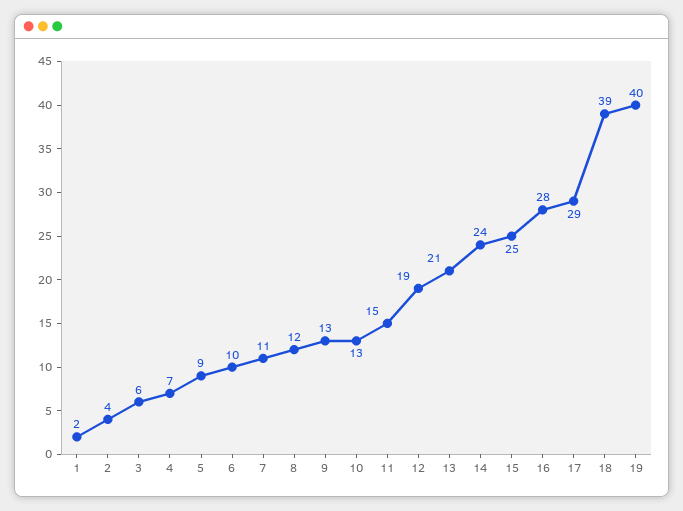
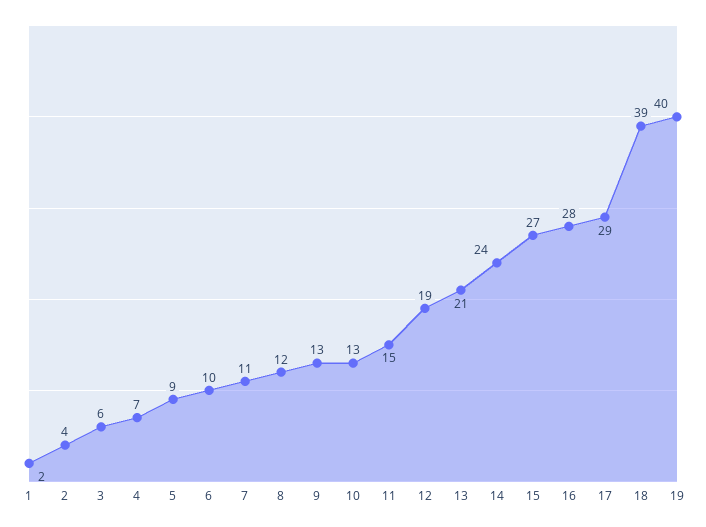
15: 25 -> 27

